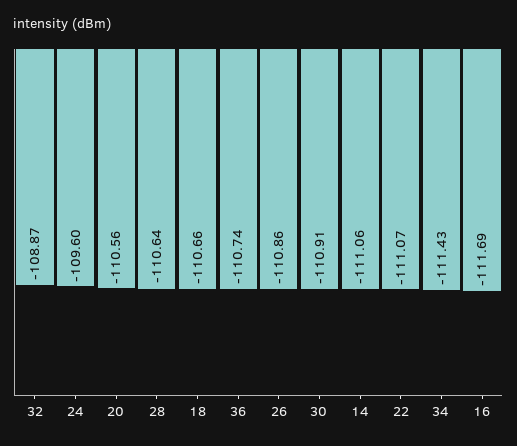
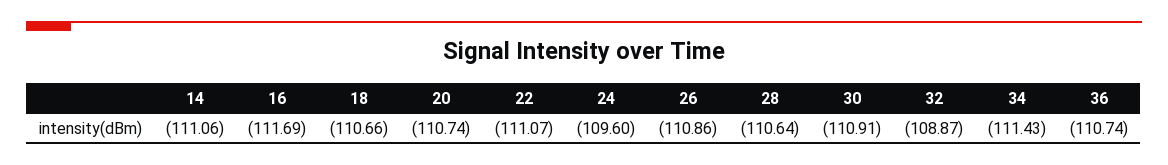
20: -110.56 -> -110.74

